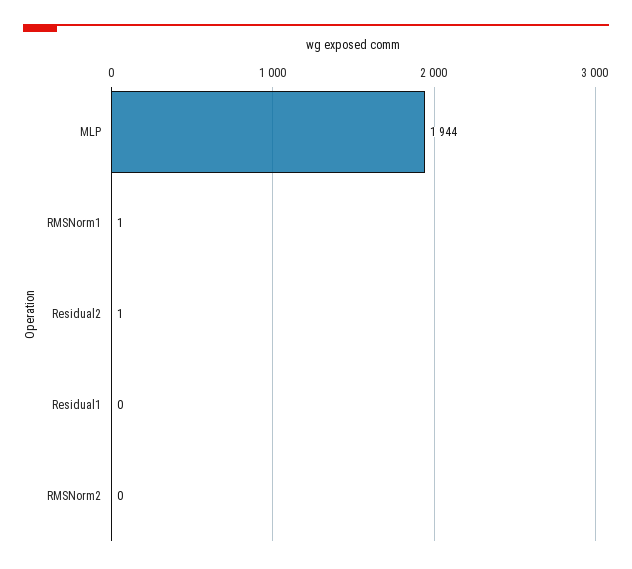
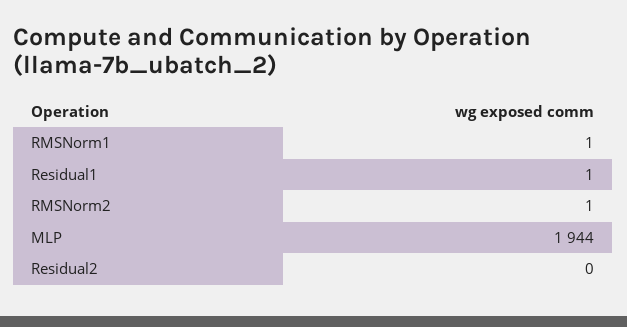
Residual2: 1 -> 0
Residual1: 0 -> 1
RMSNorm2: 0 -> 1

